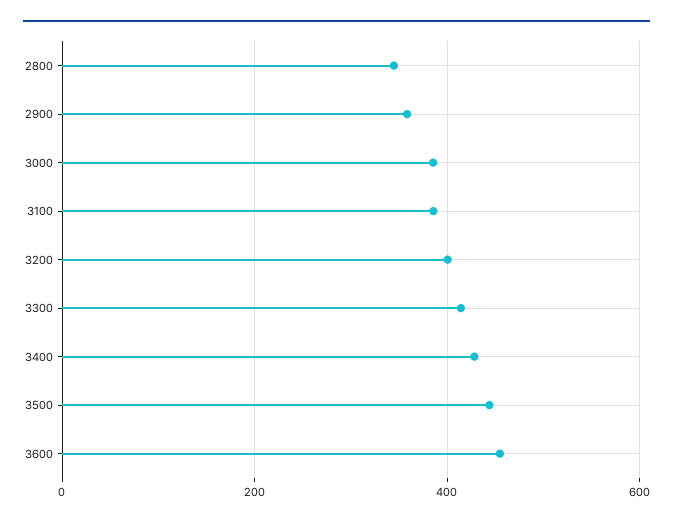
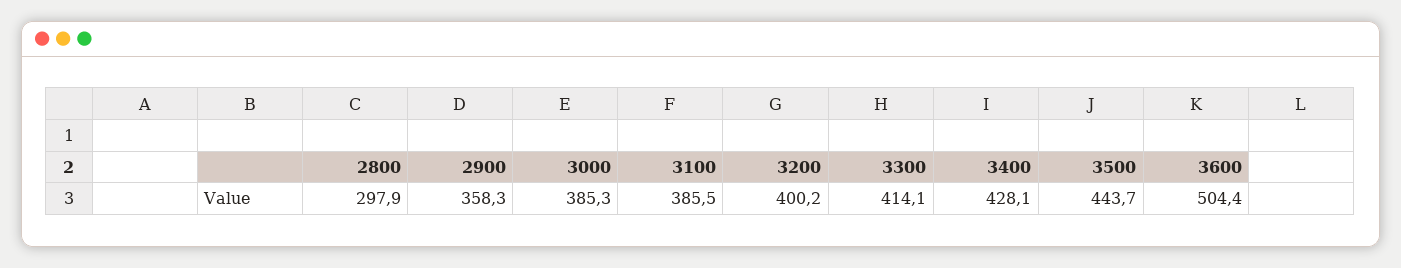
2800: 340 -> 297.9
3600: 460 -> 504.4

